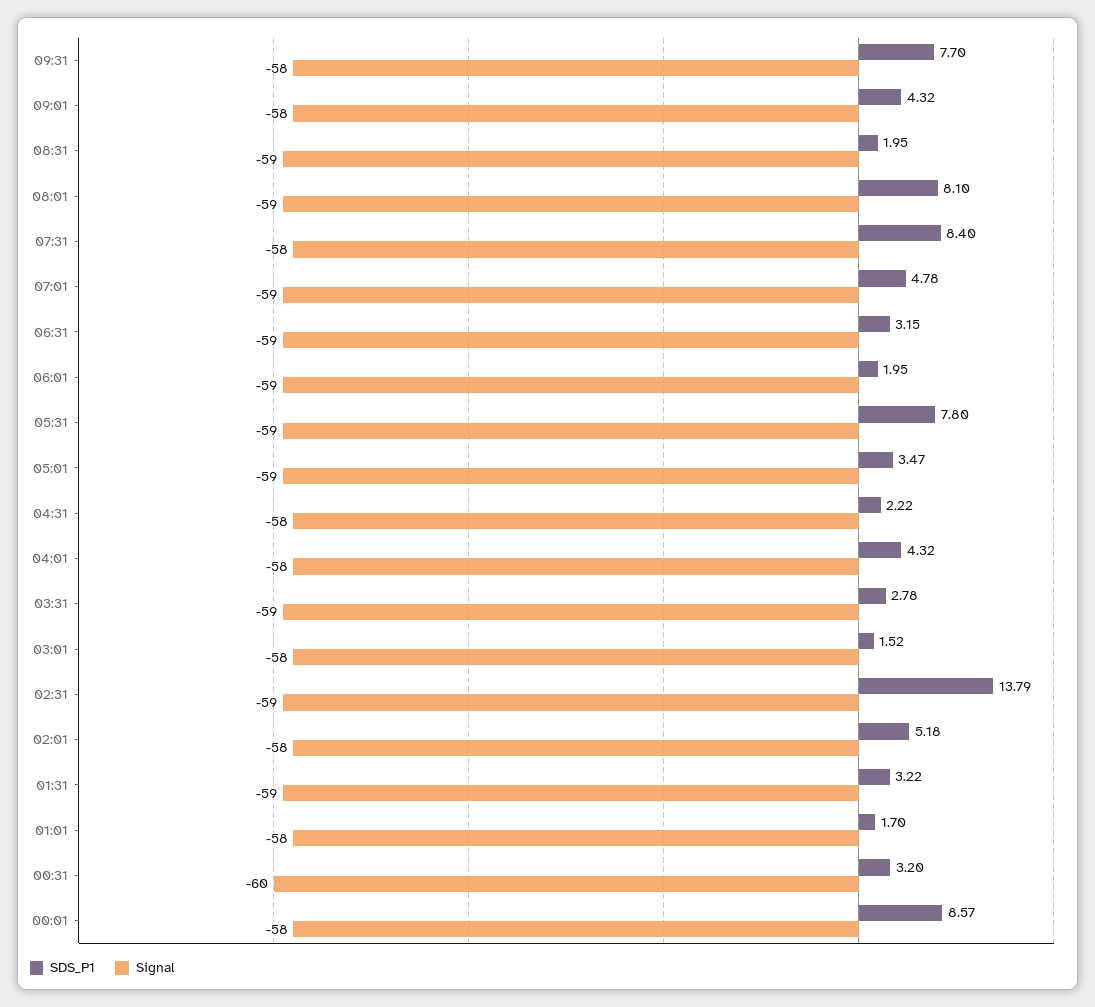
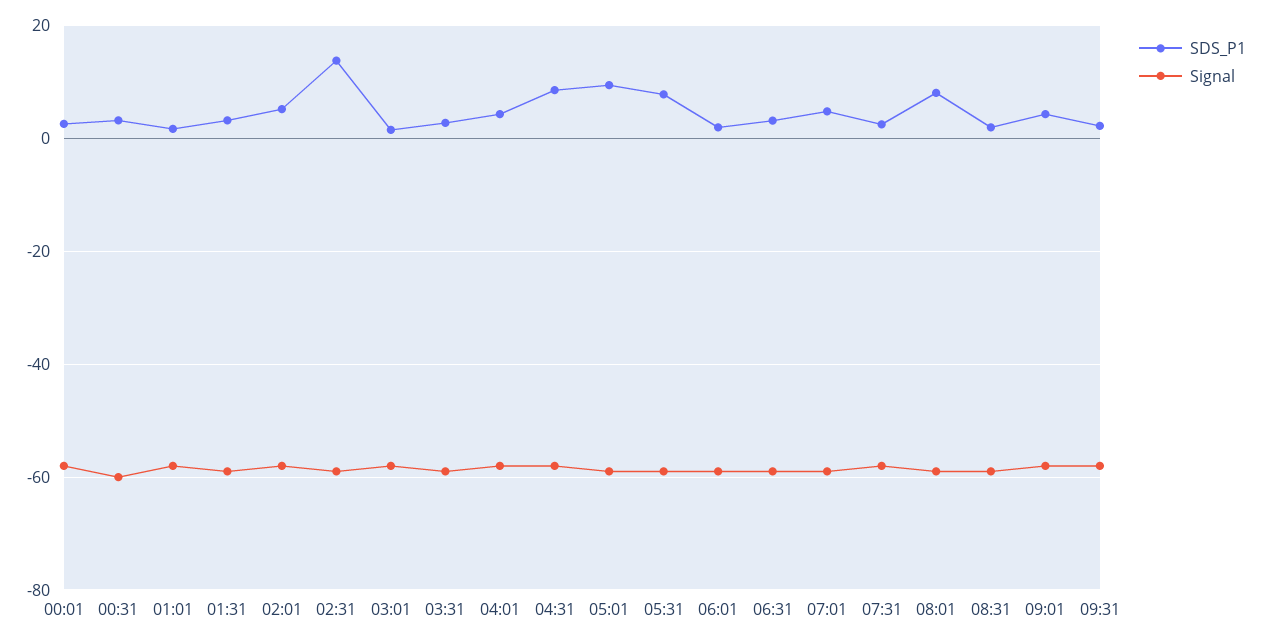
SDS_P1, 09:31: 7.7 -> 2
SDS_P1, 07:31: 8.4 -> 2
SDS_P1, 05:01: 3.47 -> 10
SDS_P1, 04:31: 2.22 -> 8
SDS_P1, 00:01: 8.57 -> 2

